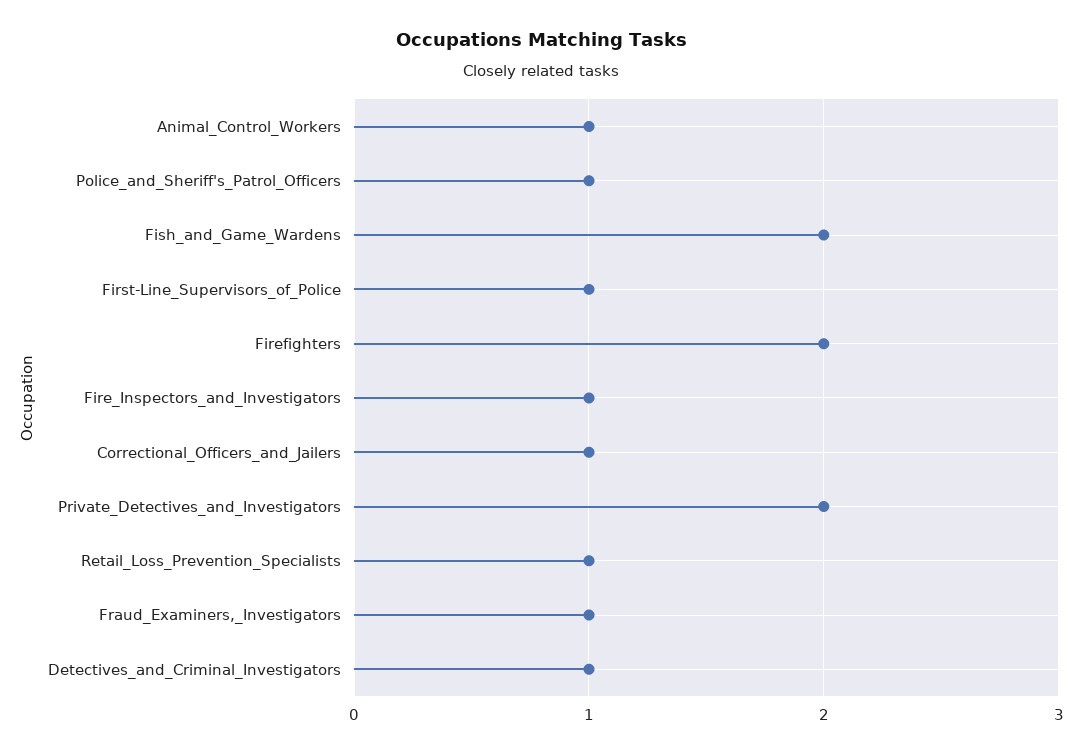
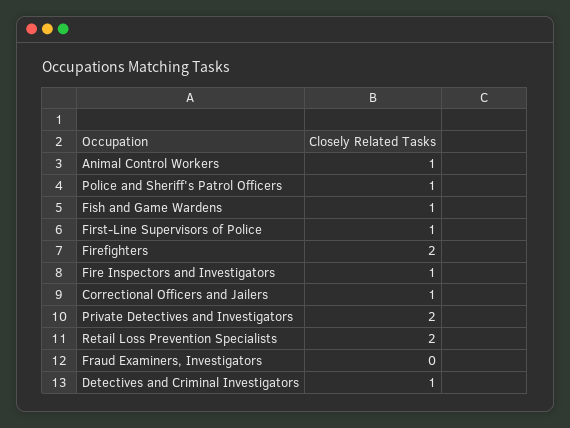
Fish_and_Game_Wardens: 2 -> 1
Retail_Loss_Prevention_Specialists: 1 -> 2
Fraud_Examiners,_Investigators: 1 -> 0

